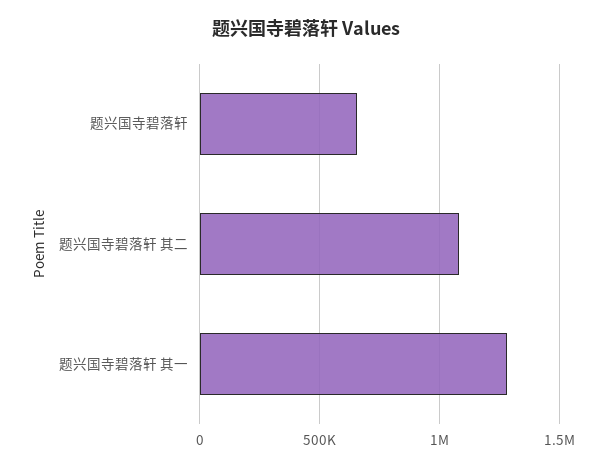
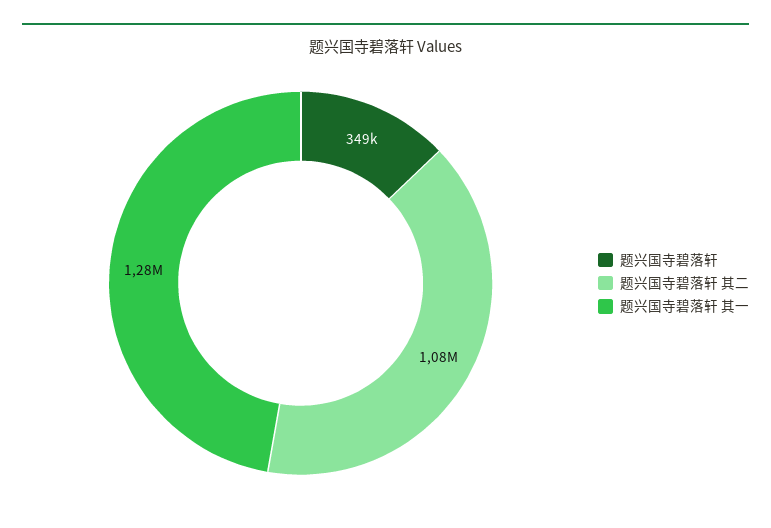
题兴国寺碧落轩: 650000 -> 349000

